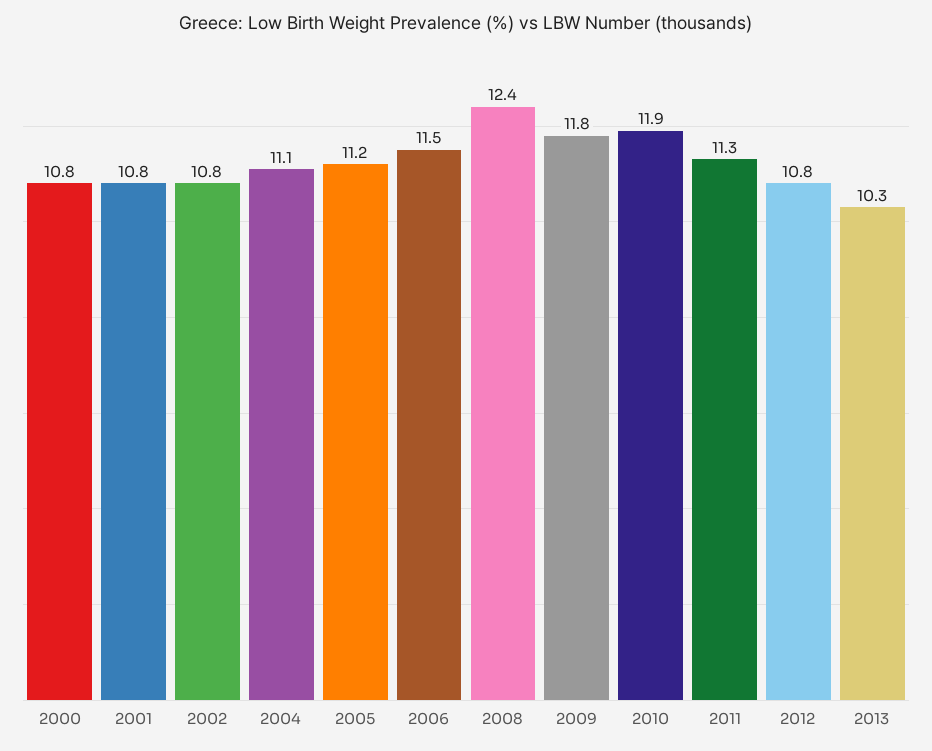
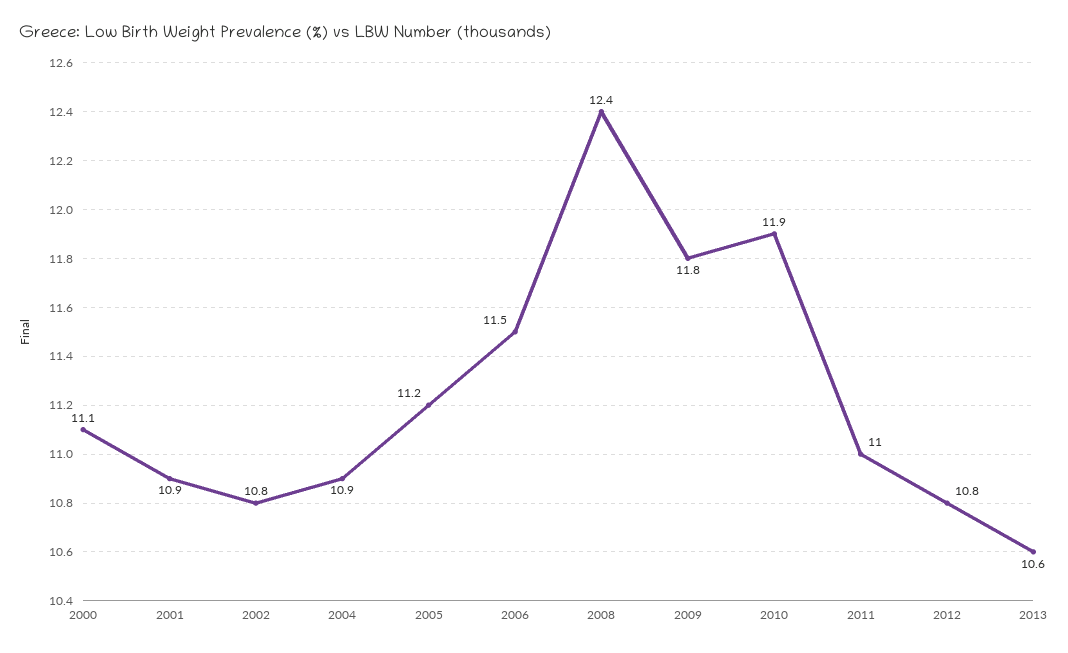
2000: 10.8 -> 11.1
2001: 10.8 -> 10.9
2004: 11.1 -> 10.9
2011: 11.3 -> 11
2013: 10.3 -> 10.6

